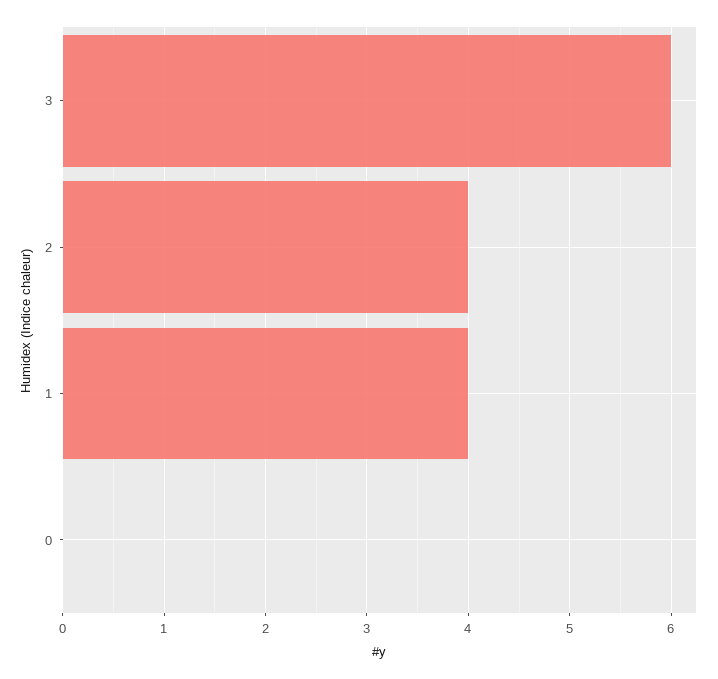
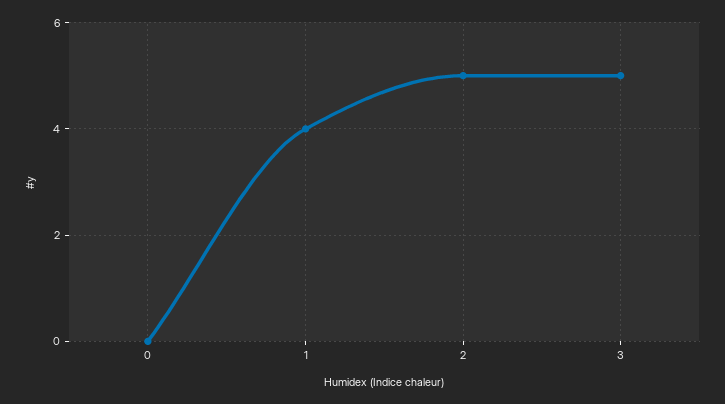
3: 6 -> 5
2: 4 -> 5

